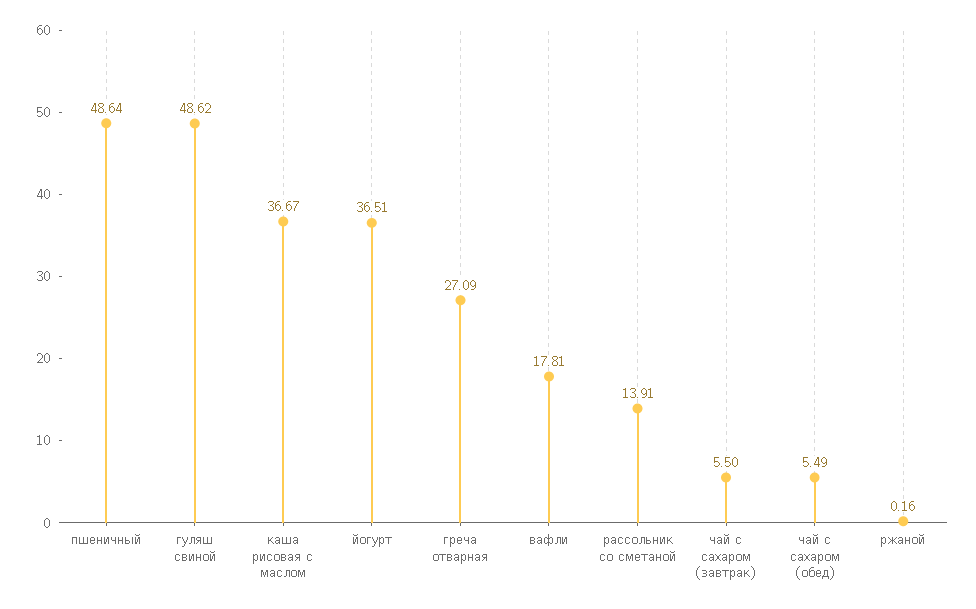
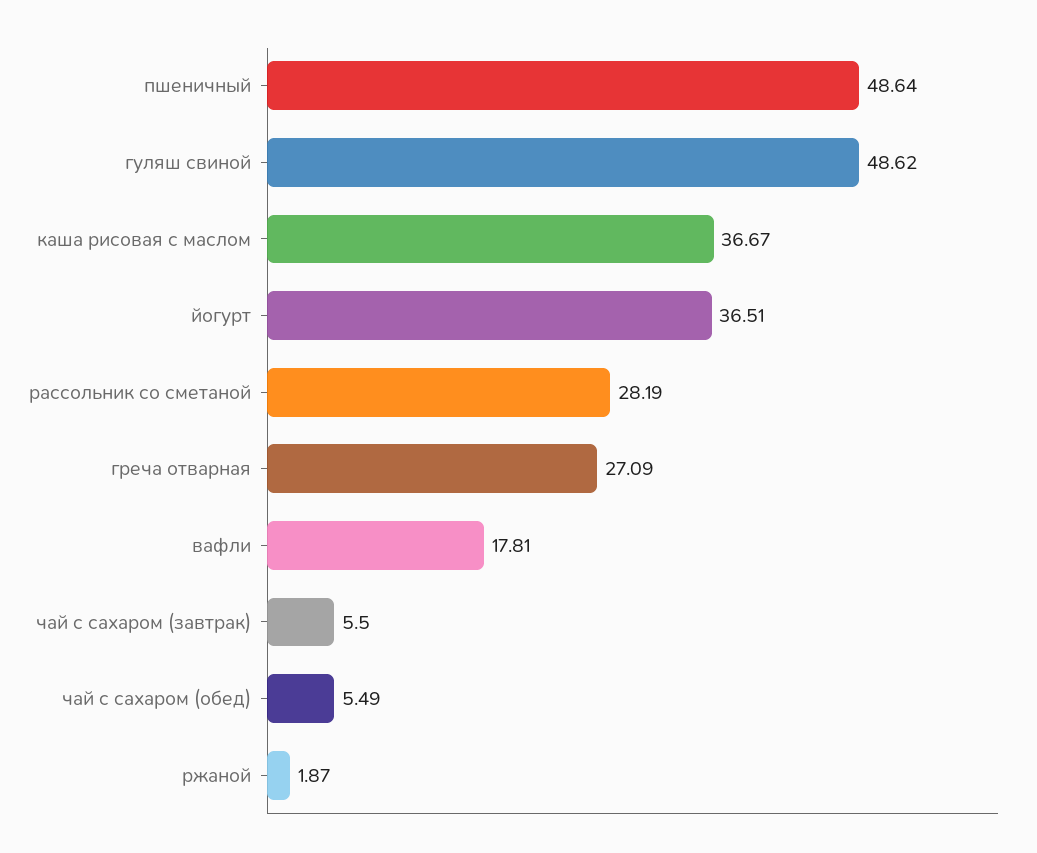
рассольник со сметаной: 13.91 -> 28.19
ржаной: 0.16 -> 1.87

